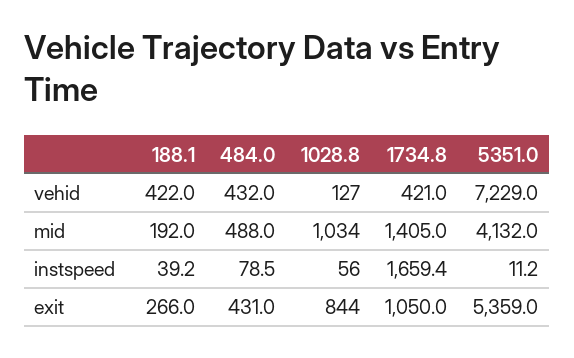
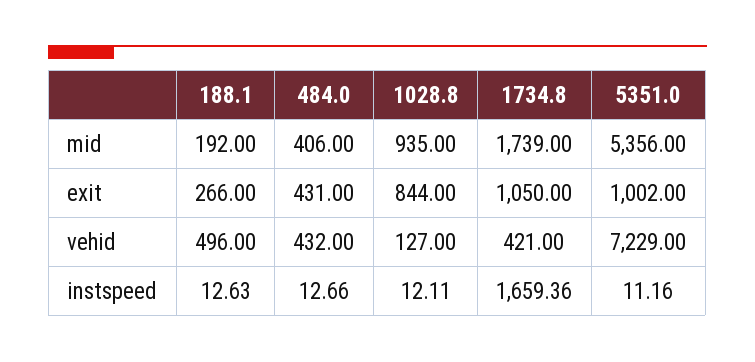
188.1, vehid: 422 -> 496
484.0, mid: 488 -> 406
1028.8, mid: 1034 -> 935
1734.8, mid: 1405 -> 1739
5351.0, mid: 4132 -> 5356
188.1, instspeed: 39.2 -> 12.63
484.0, instspeed: 78.5 -> 12.66
1028.8, instspeed: 56 -> 12.11
5351.0, exit: 5359 -> 1002

